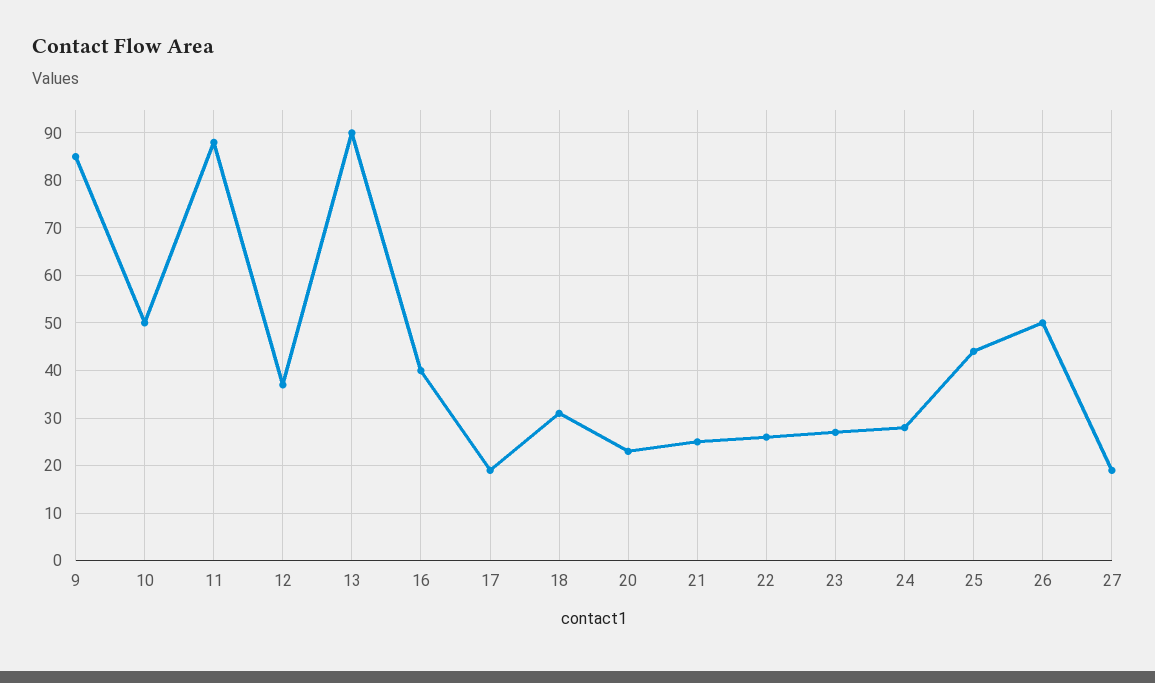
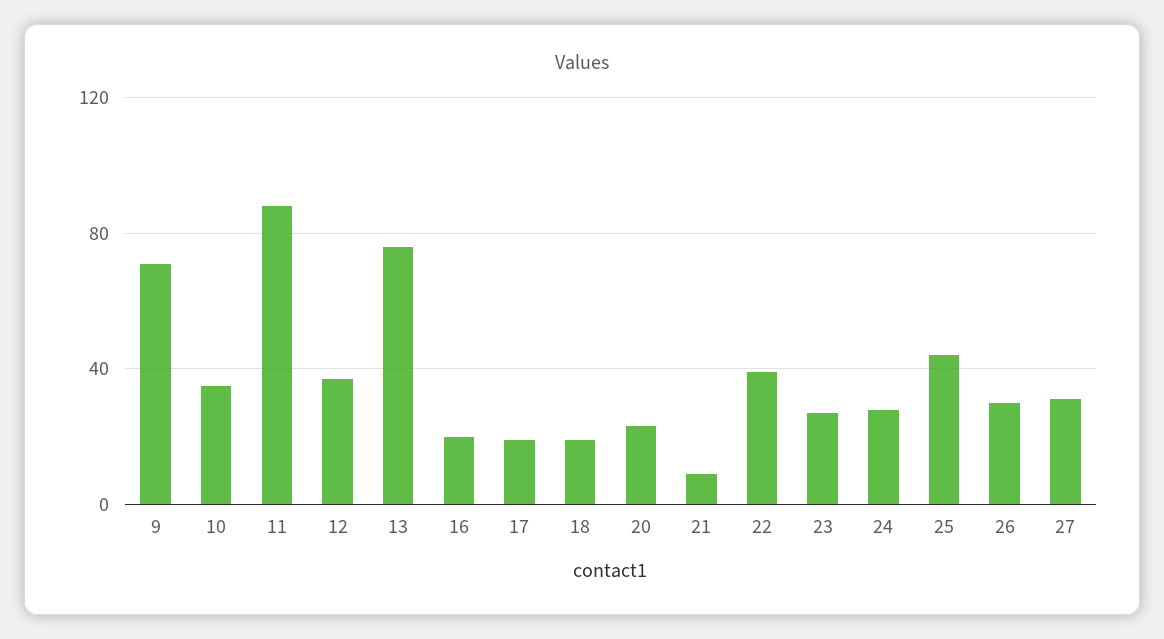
9: 85 -> 70
10: 50 -> 35
13: 90 -> 75
16: 40 -> 20
18: 30 -> 20
21: 25 -> 10
22: 25 -> 40
26: 50 -> 30
27: 20 -> 30

